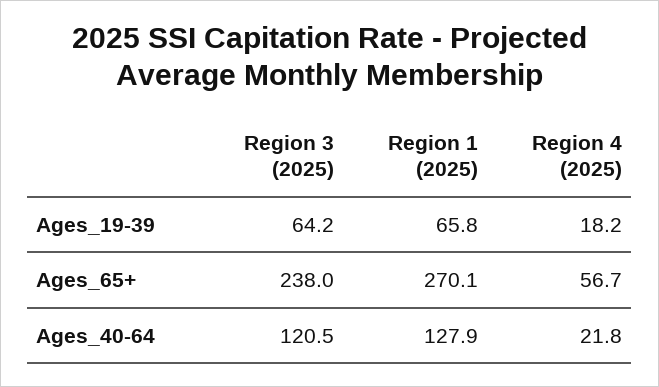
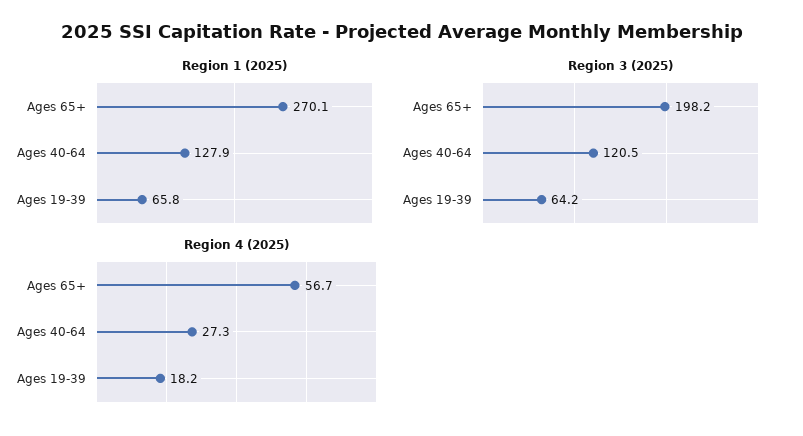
Region 3 (2025), Ages_65+: 238 -> 198.2
Region 4 (2025), Ages_40-64: 21.8 -> 27.3

